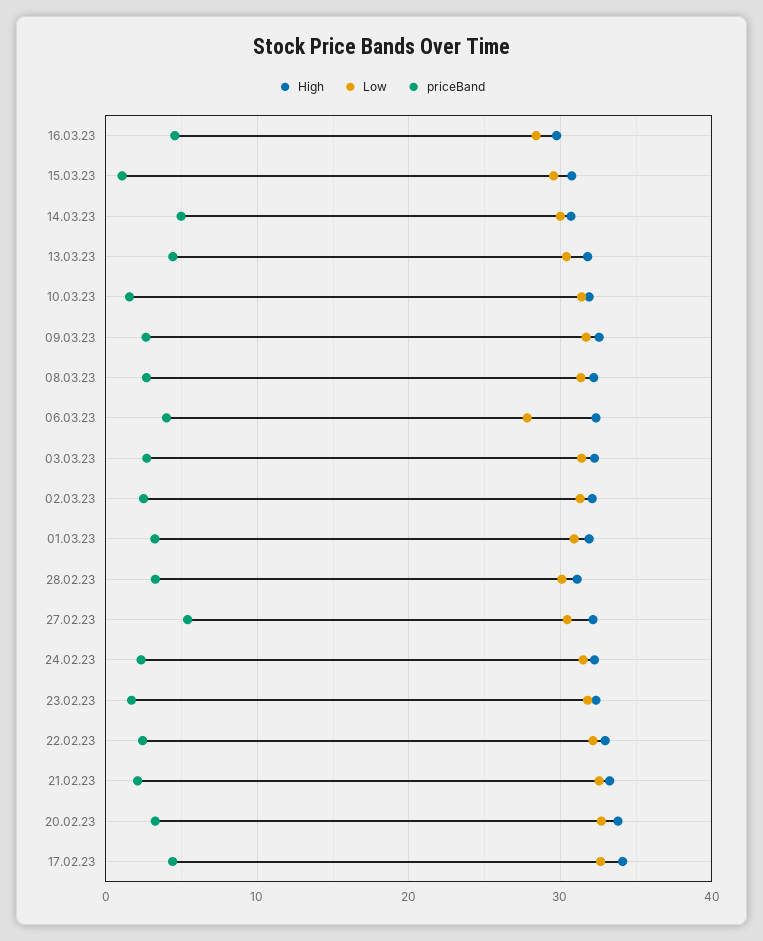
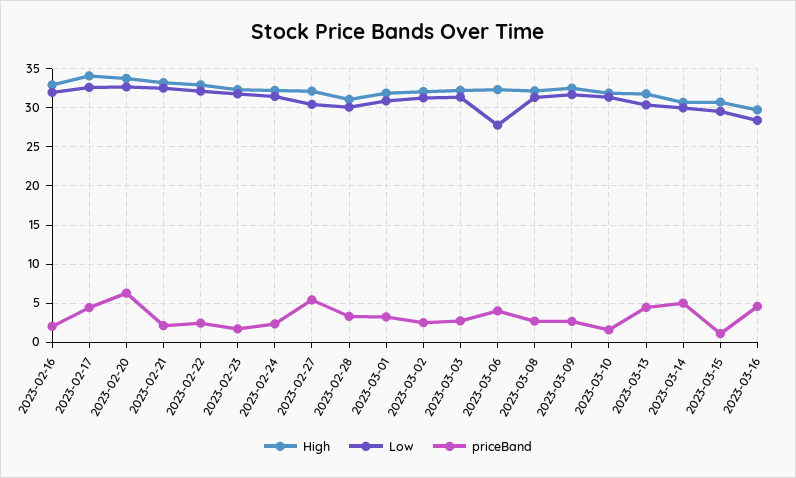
priceBand, 20.02.23: 3 -> 6
High, 2023-02-16: none -> 33
Low, 2023-02-16: none -> 32
priceBand, 2023-02-16: none -> 2

